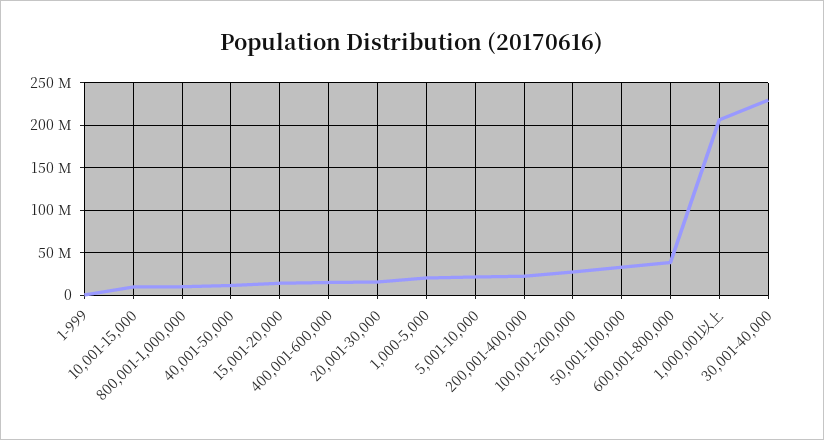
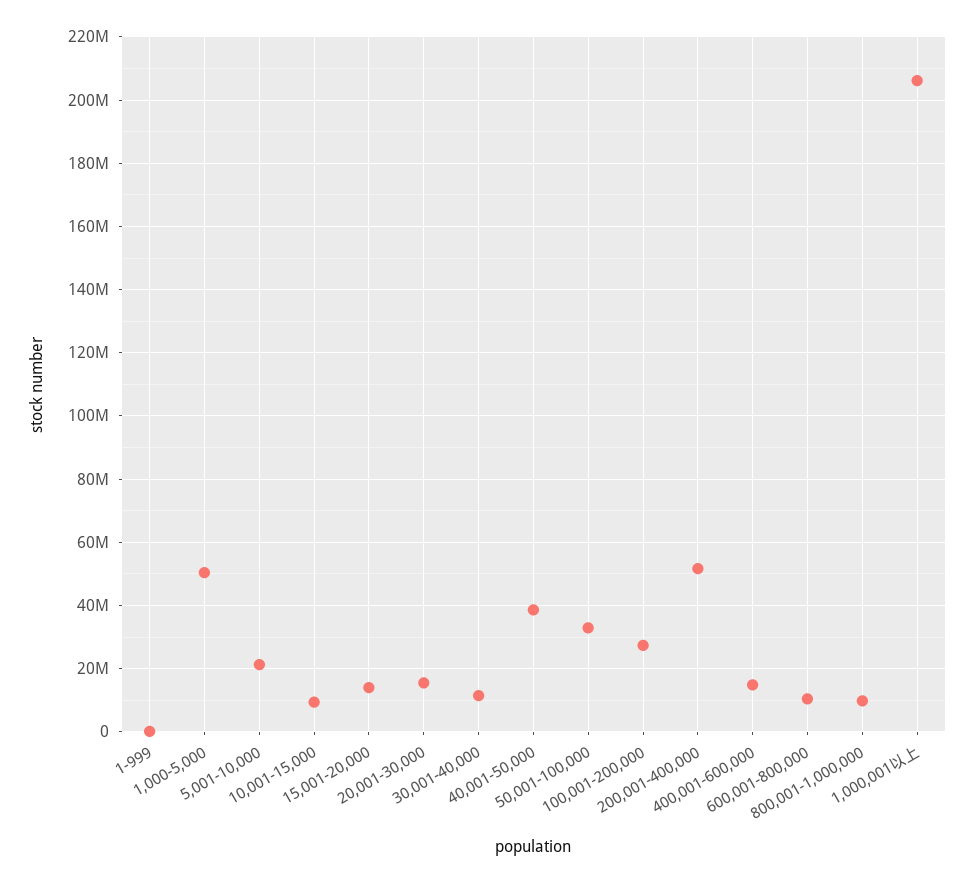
40,001-50,000: 10000000 -> 38000000
1,000-5,000: 20000000 -> 50000000
200,001-400,000: 20000000 -> 52000000
600,001-800,000: 40000000 -> 10000000
30,001-40,000: 230000000 -> 12000000

